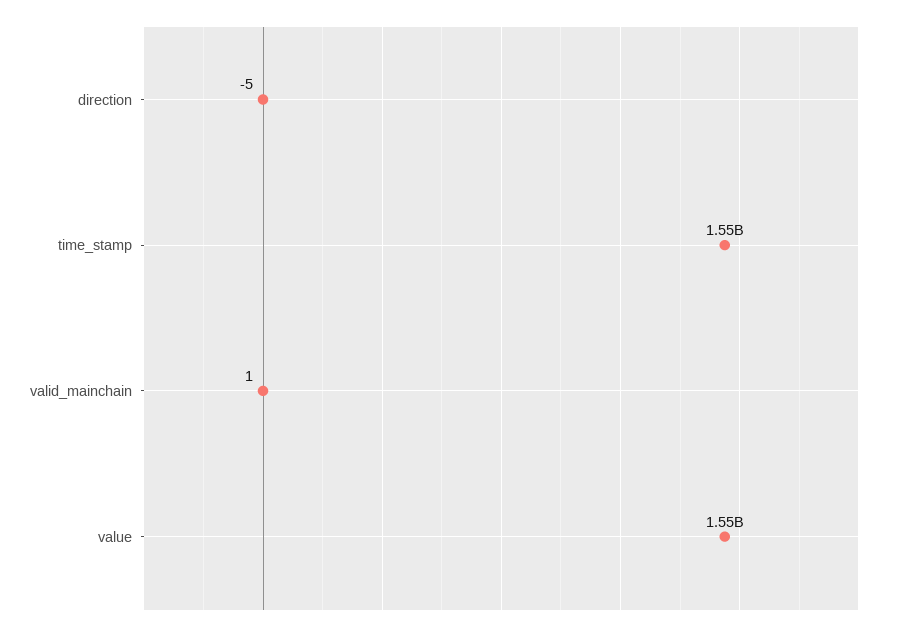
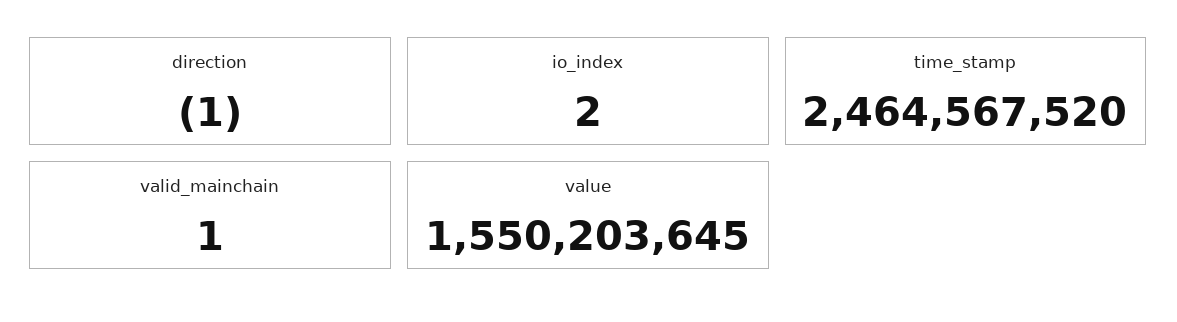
direction: -5 -> -1
time_stamp: 1550000000 -> 2464567520
io_index: none -> 2

